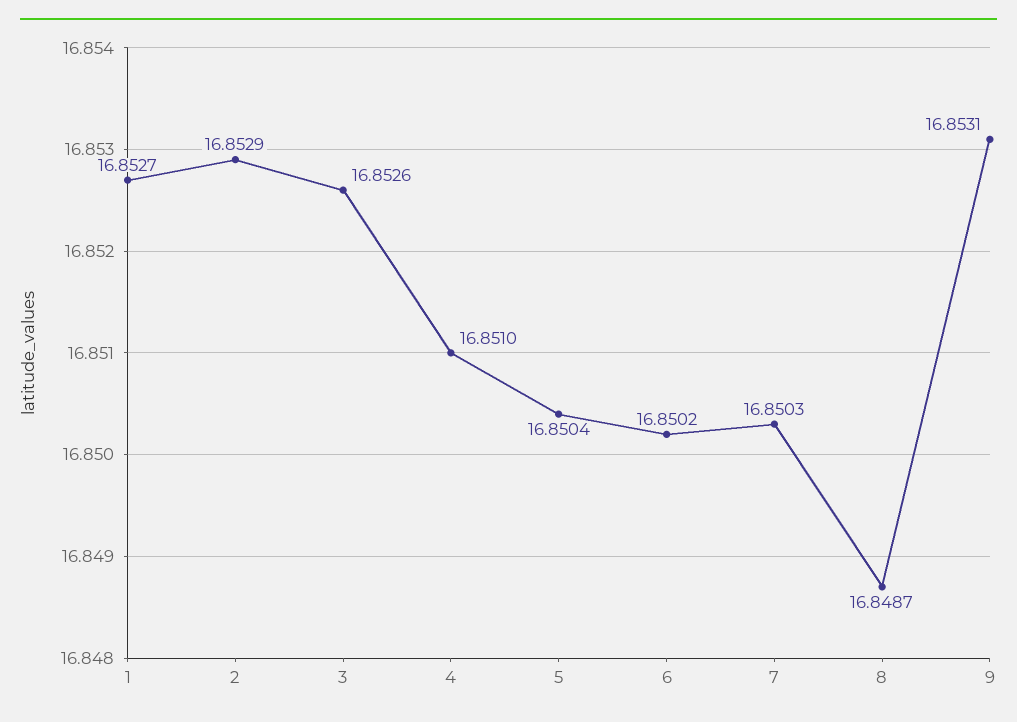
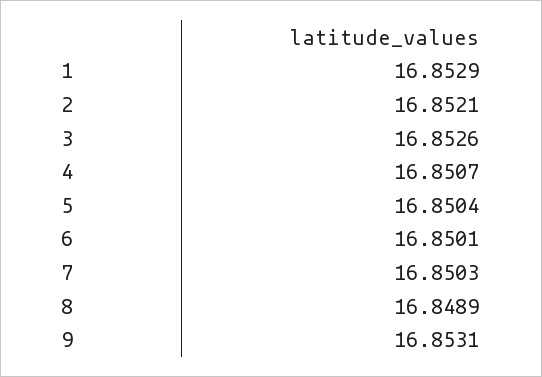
1: 16.8527 -> 16.8529
2: 16.8529 -> 16.8521
4: 16.851 -> 16.8507
6: 16.8502 -> 16.8501
8: 16.8487 -> 16.8489

